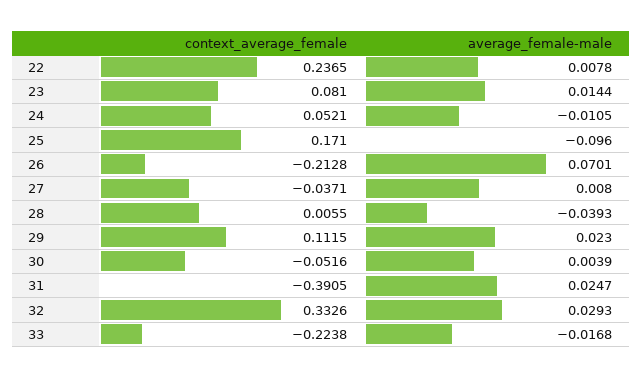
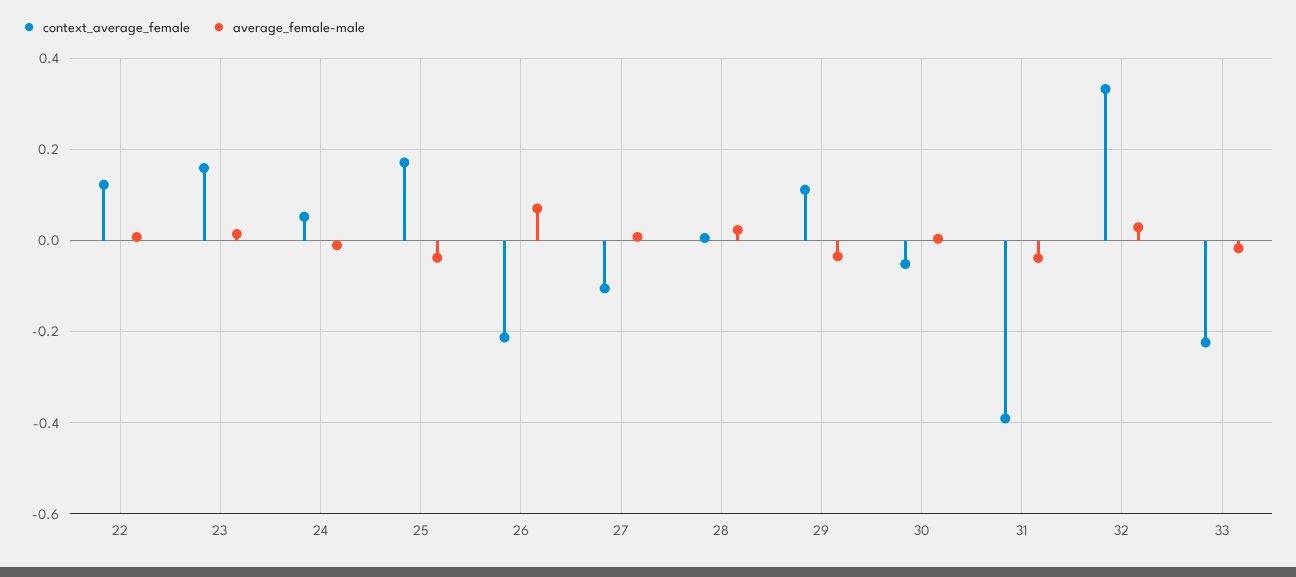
context_average_female, 22: 0.2365 -> 0.12
context_average_female, 23: 0.081 -> 0.16
average_female-male, 25: -0.096 -> -0.04
context_average_female, 27: -0.0371 -> -0.1
average_female-male, 28: -0.0393 -> 0.02
average_female-male, 29: 0.023 -> -0.04
average_female-male, 31: 0.0247 -> -0.04

